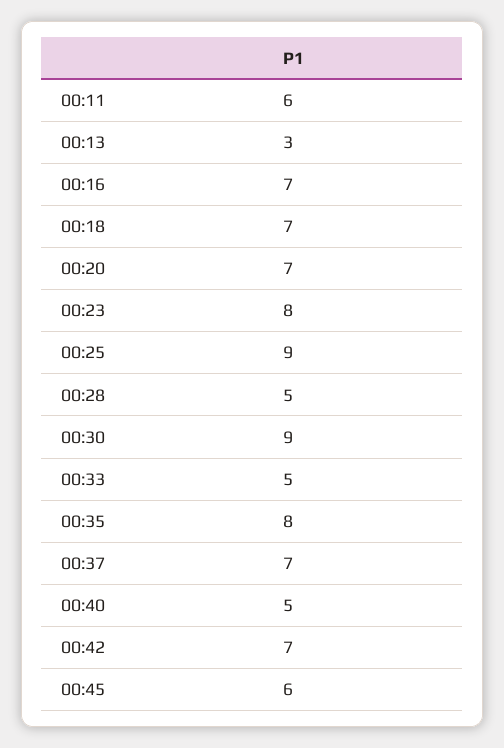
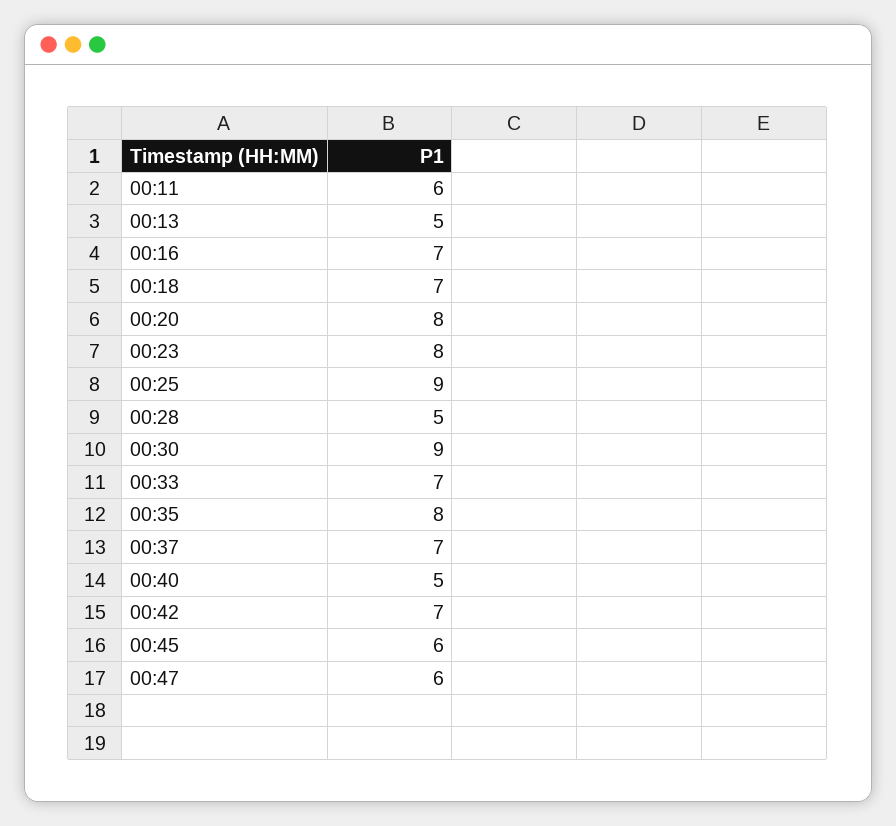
00:13: 3 -> 5
00:20: 7 -> 8
00:33: 5 -> 7
00:47: none -> 6

